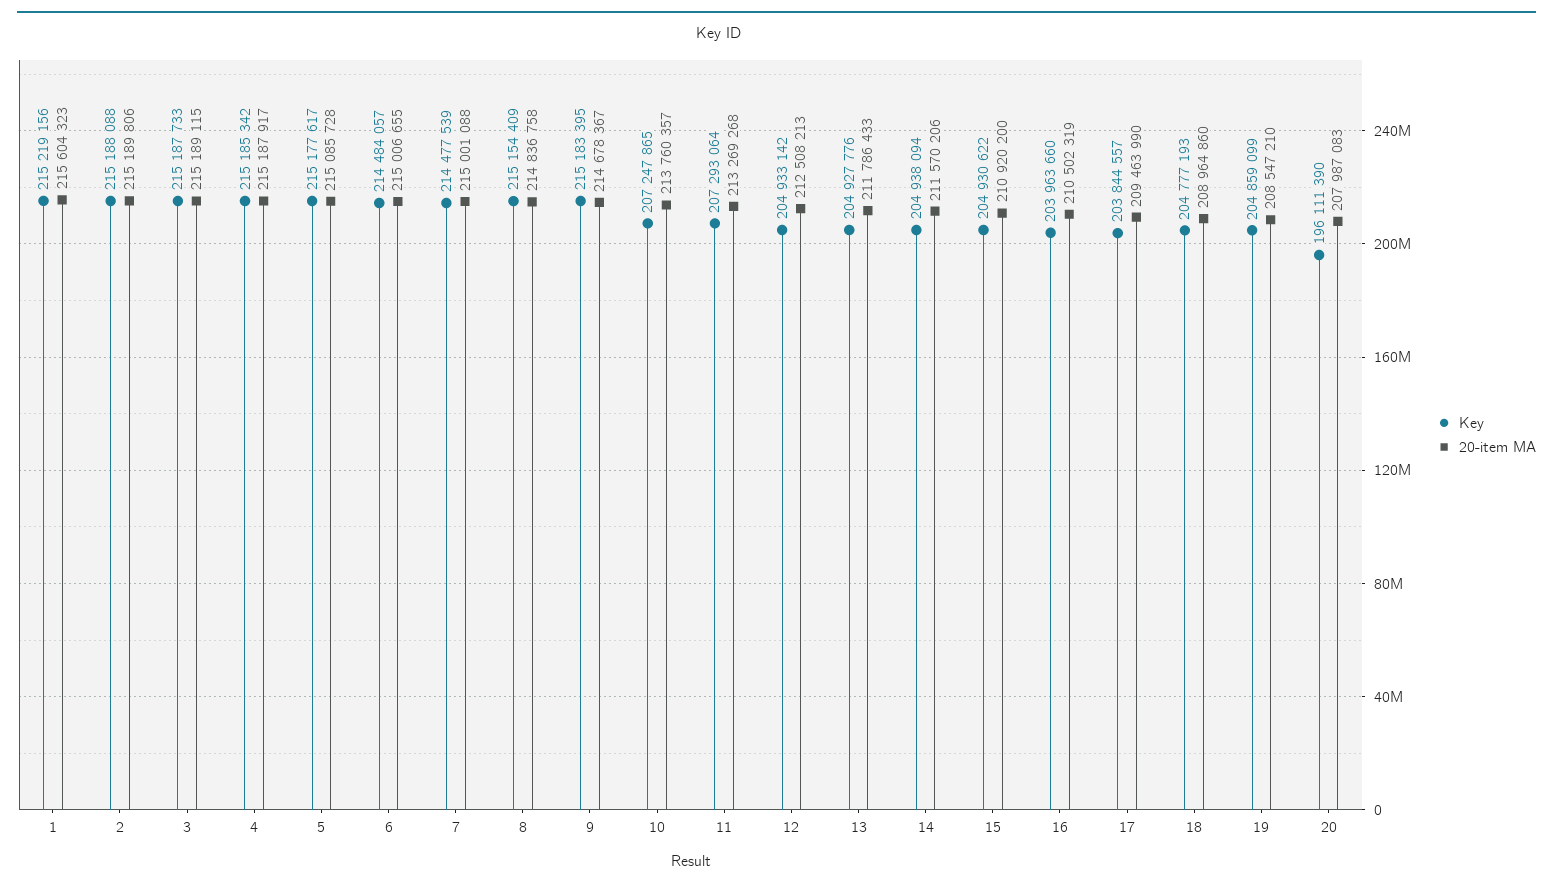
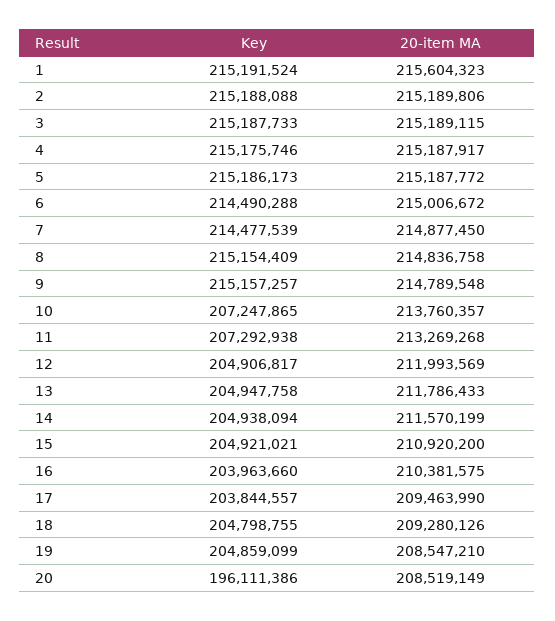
Key, 1: 215219156 -> 215191524
Key, 4: 215185342 -> 215175746
Key, 5: 215177617 -> 215186173
20-item MA, 5: 215085728 -> 215187772
Key, 6: 214484057 -> 214490288
20-item MA, 6: 215006655 -> 215006672
20-item MA, 7: 215001088 -> 214877450
Key, 9: 215183395 -> 215157257
20-item MA, 9: 214678367 -> 214789548
Key, 11: 207293064 -> 207292938
Key, 12: 204933142 -> 204906817
20-item MA, 12: 212508213 -> 211993569
Key, 13: 204927776 -> 204947758
20-item MA, 14: 211570206 -> 211570199
Key, 15: 204930622 -> 204921021
20-item MA, 16: 210502319 -> 210381575
Key, 18: 204777193 -> 204798755
20-item MA, 18: 208964860 -> 209280126
Key, 20: 196111390 -> 196111386
20-item MA, 20: 207987083 -> 208519149

